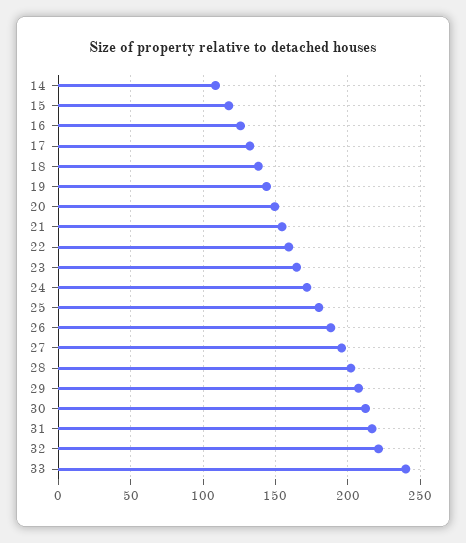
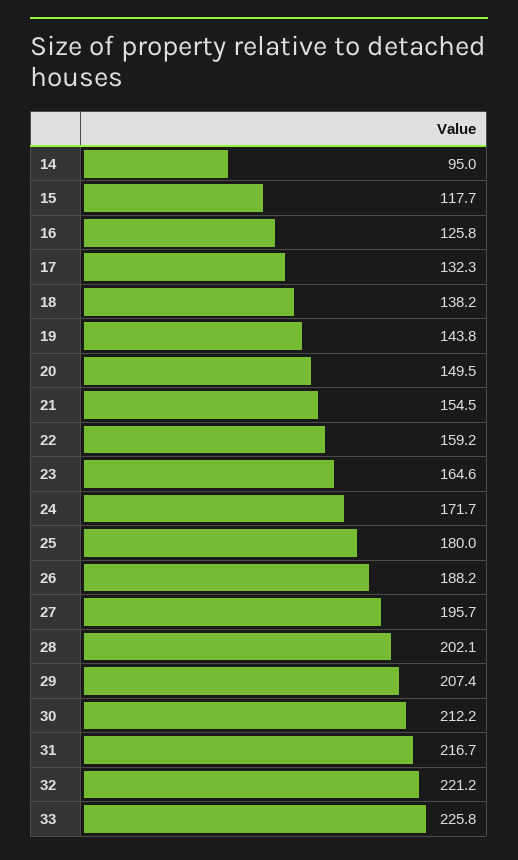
14: 110 -> 95
33: 240 -> 225.8

